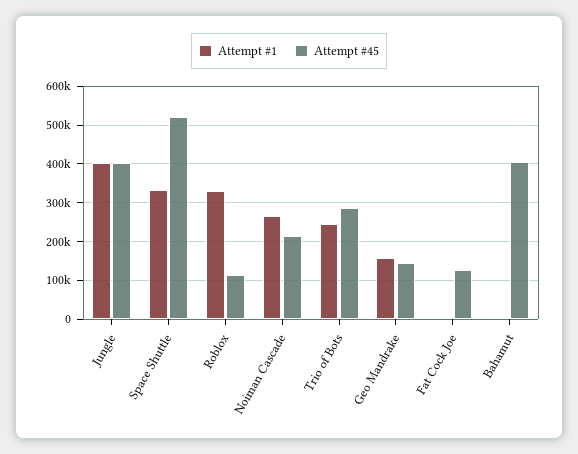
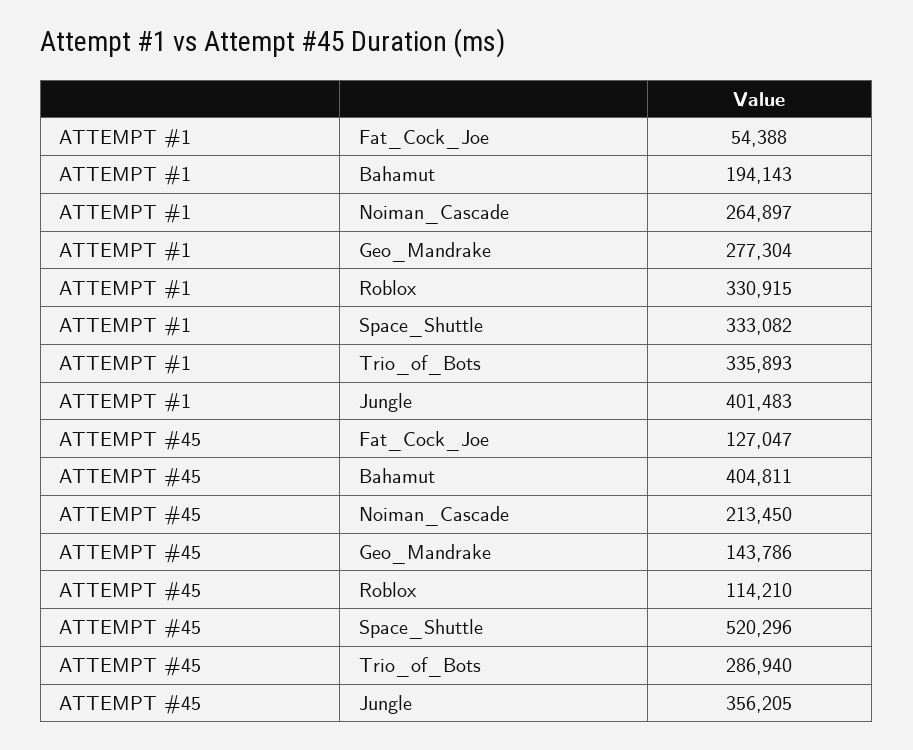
Attempt #45, Jungle: 400000 -> 356205
Attempt #1, Trio of Bots: 240000 -> 335893
Attempt #1, Geo Mandrake: 160000 -> 277304
Attempt #1, Fat Cock Joe: 0 -> 54388
Attempt #1, Bahamut: 0 -> 194143

